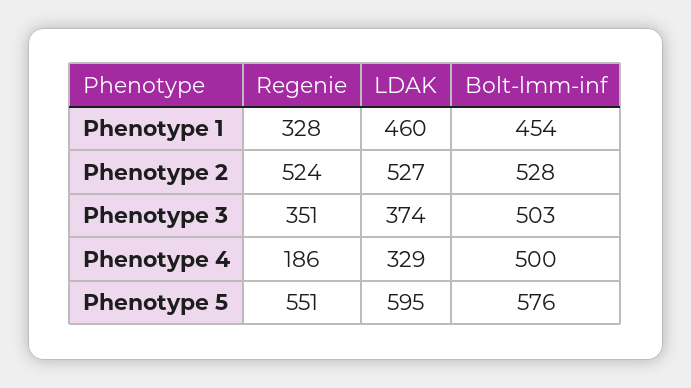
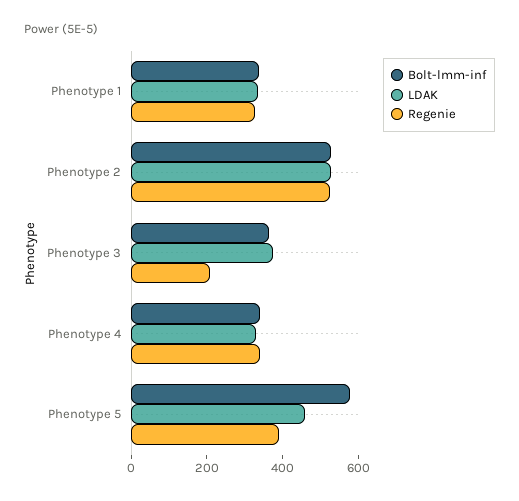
LDAK, Phenotype 1: 460 -> 350
Bolt-lmm-inf, Phenotype 1: 454 -> 350
Regenie, Phenotype 3: 351 -> 200
Bolt-lmm-inf, Phenotype 3: 503 -> 350
Regenie, Phenotype 4: 186 -> 350
Bolt-lmm-inf, Phenotype 4: 500 -> 350
Regenie, Phenotype 5: 551 -> 400
LDAK, Phenotype 5: 595 -> 450

